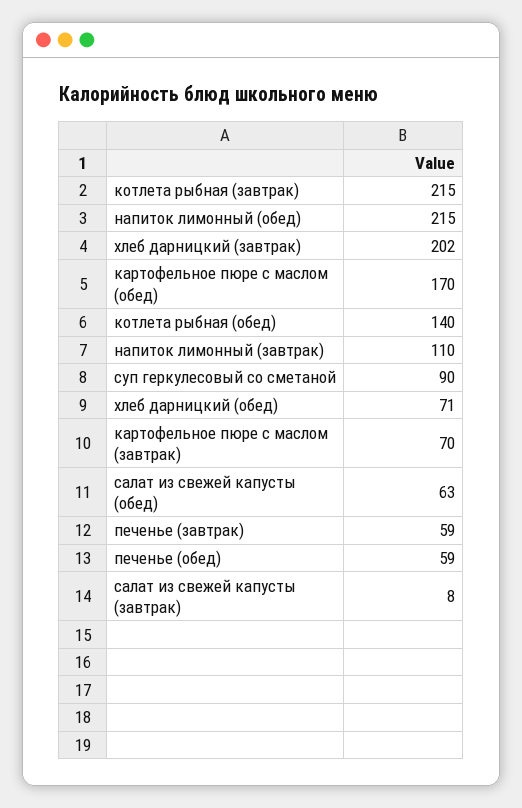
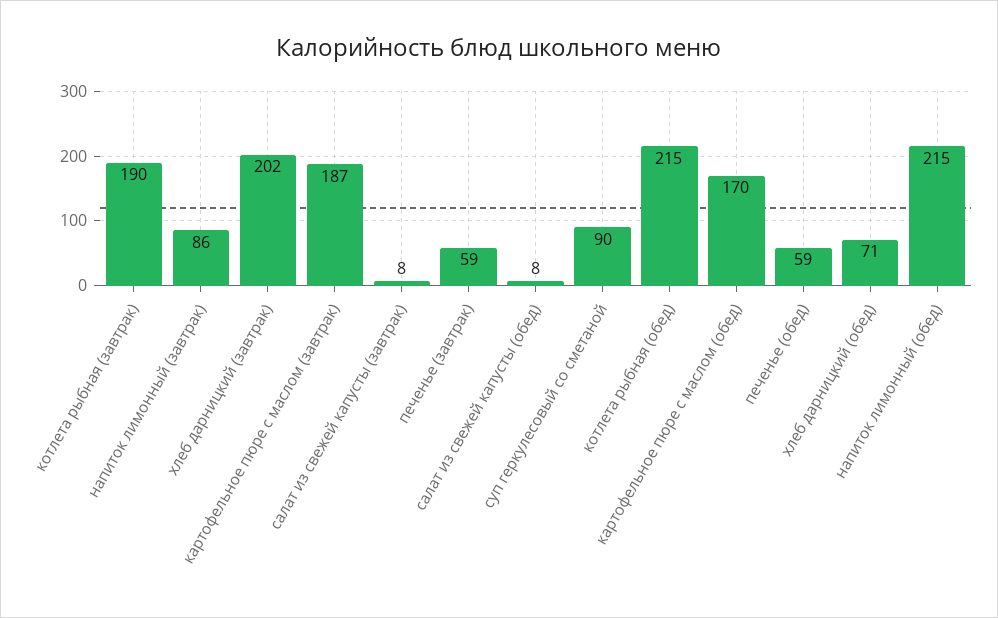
котлета рыбная (завтрак): 215 -> 190
котлета рыбная (обед): 140 -> 215
напиток лимонный (завтрак): 110 -> 86
картофельное пюре с маслом (завтрак): 70 -> 187
салат из свежей капусты (обед): 63 -> 8

